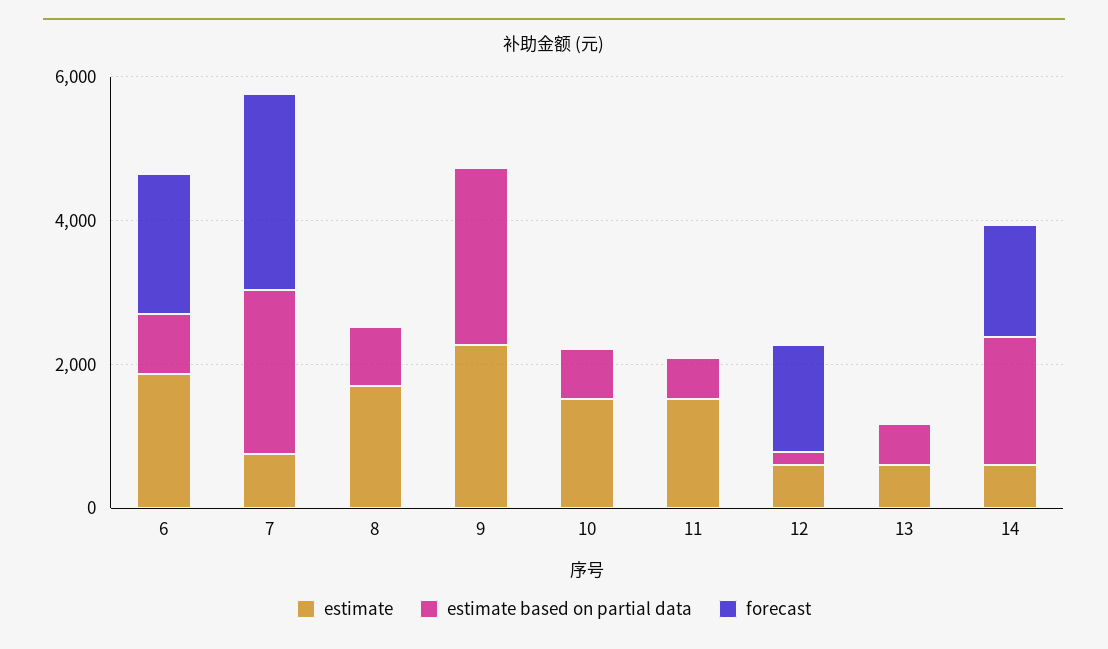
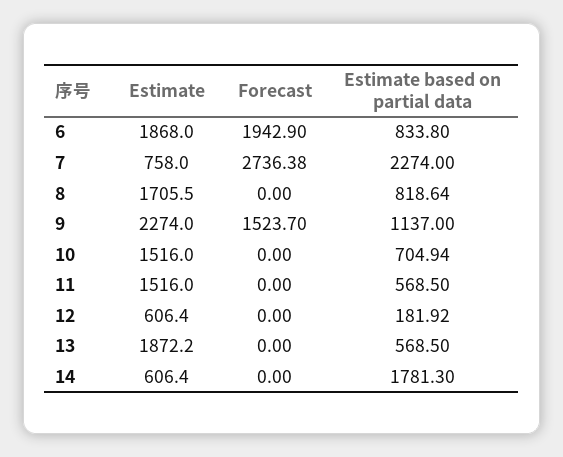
estimate based on partial data, 9: 2500 -> 1137
forecast, 9: 0 -> 1523.7
forecast, 12: 1500 -> 0
estimate, 13: 500 -> 1872.2
forecast, 14: 1500 -> 0

